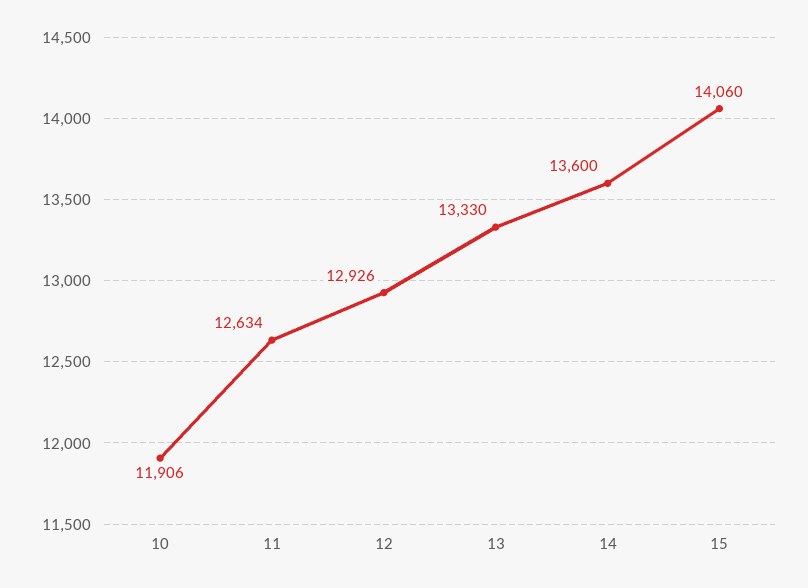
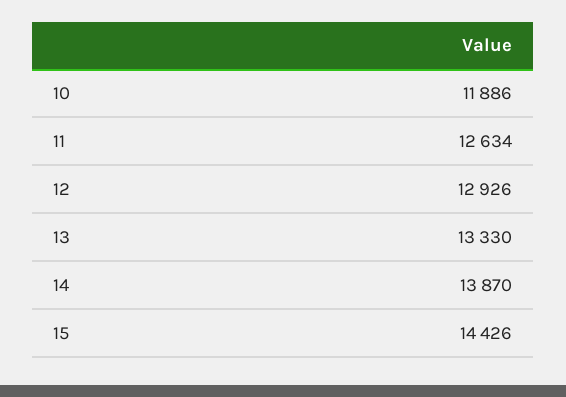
10: 11906 -> 11886
14: 13600 -> 13870
15: 14060 -> 14426

